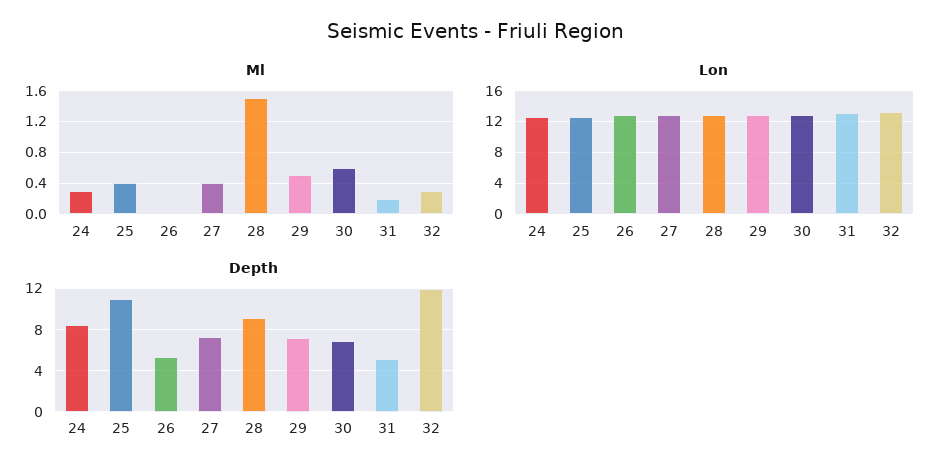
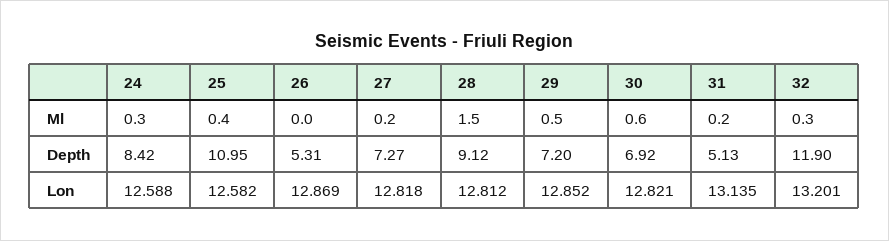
Ml, 27: 0.4 -> 0.2

